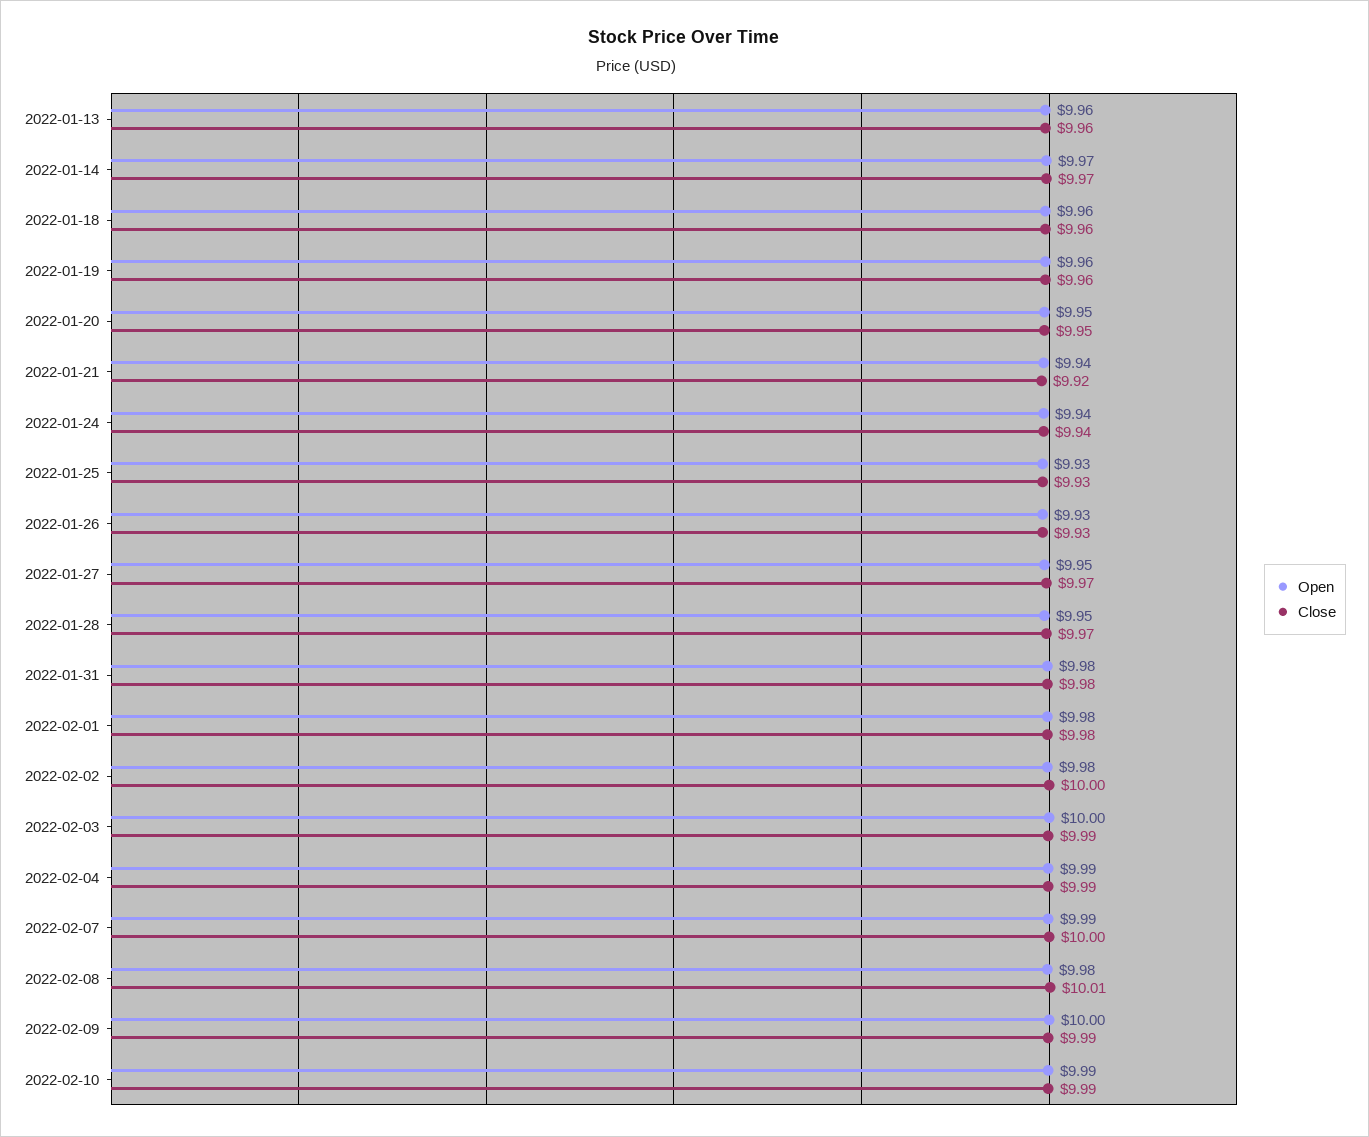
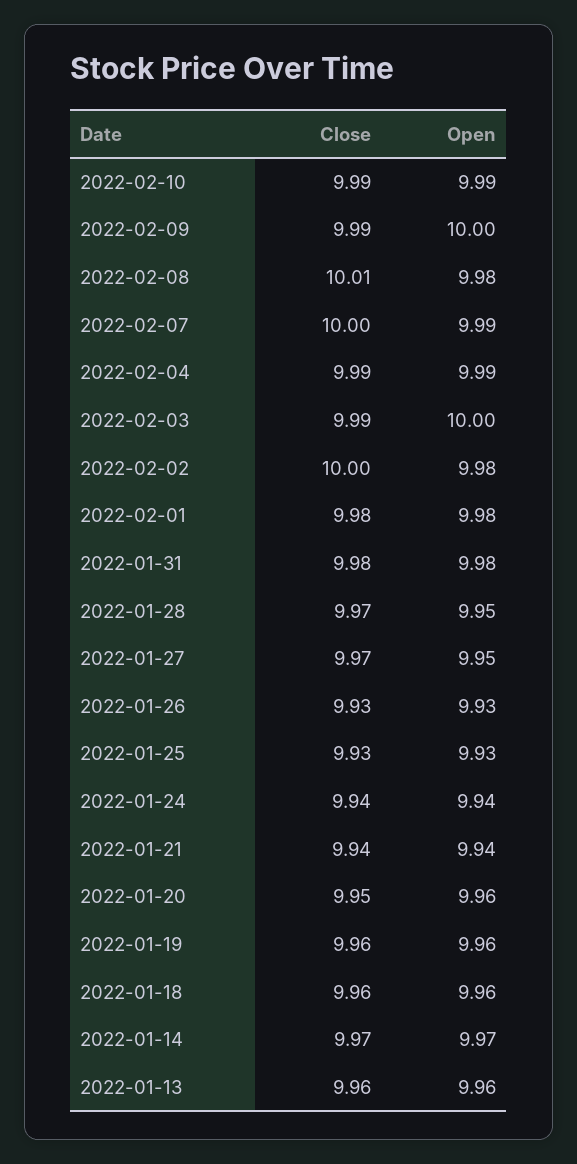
Open, 2022-01-20: 9.95 -> 9.96
Close, 2022-01-21: 9.92 -> 9.94

